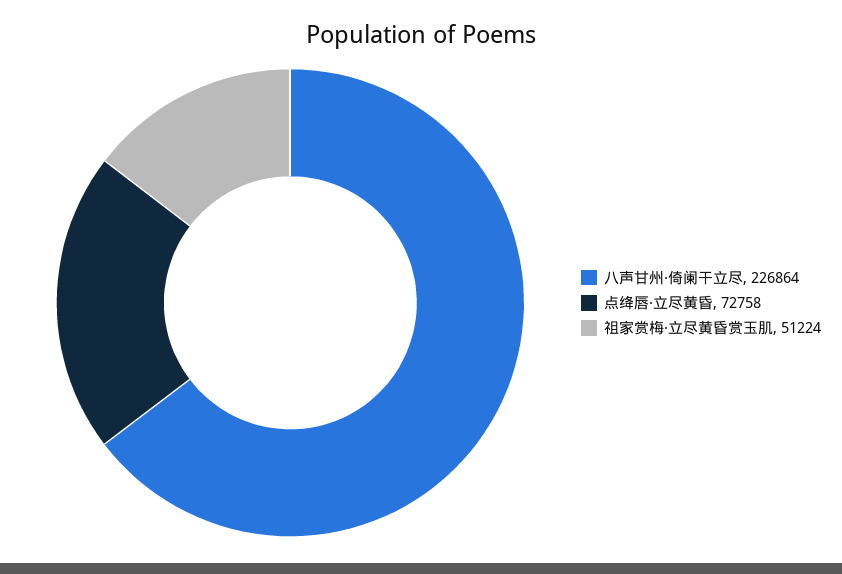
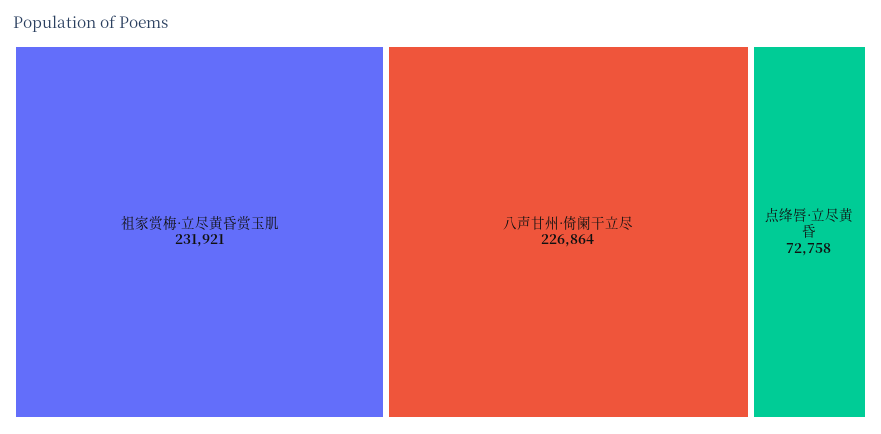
祖家赏梅·立尽黄昏赏玉肌: 51224 -> 231921

